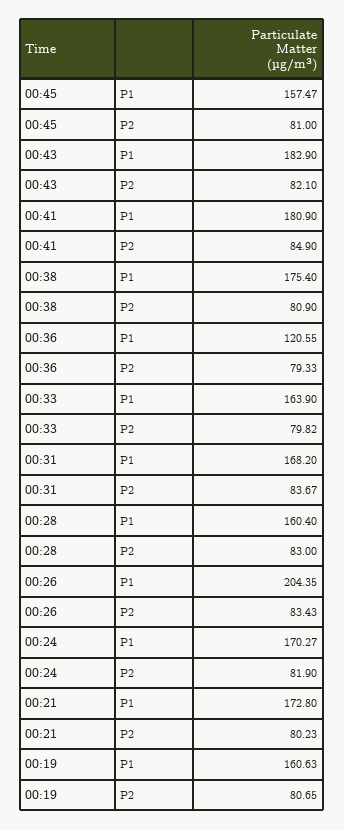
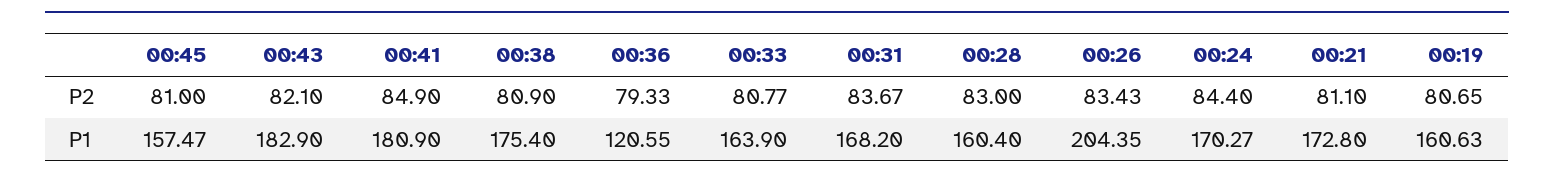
00:33, P2: 79.82 -> 80.77
00:24, P2: 81.9 -> 84.4
00:21, P2: 80.23 -> 81.1

